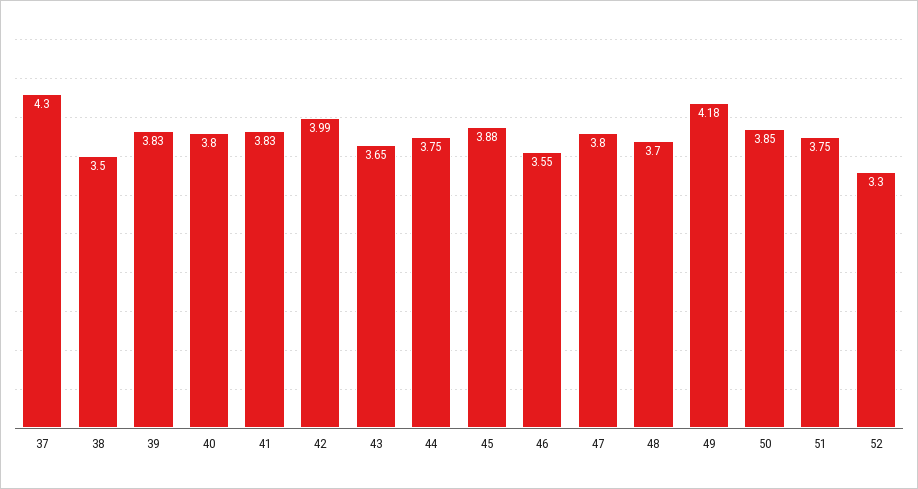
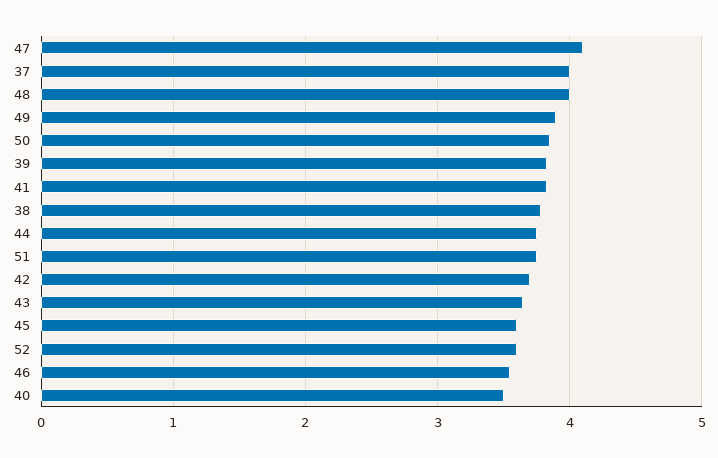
37: 4.3 -> 4
38: 3.5 -> 3.8
40: 3.8 -> 3.5
42: 3.99 -> 3.7
45: 3.88 -> 3.6
47: 3.8 -> 4.1
48: 3.7 -> 4
49: 4.18 -> 3.9
52: 3.3 -> 3.6

